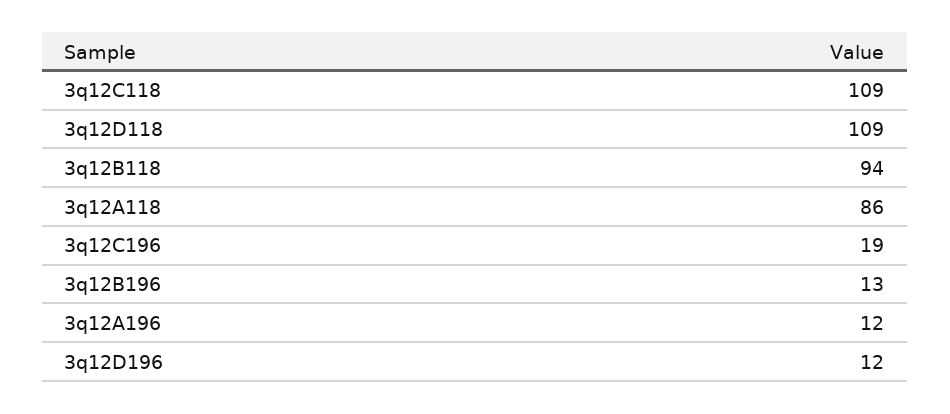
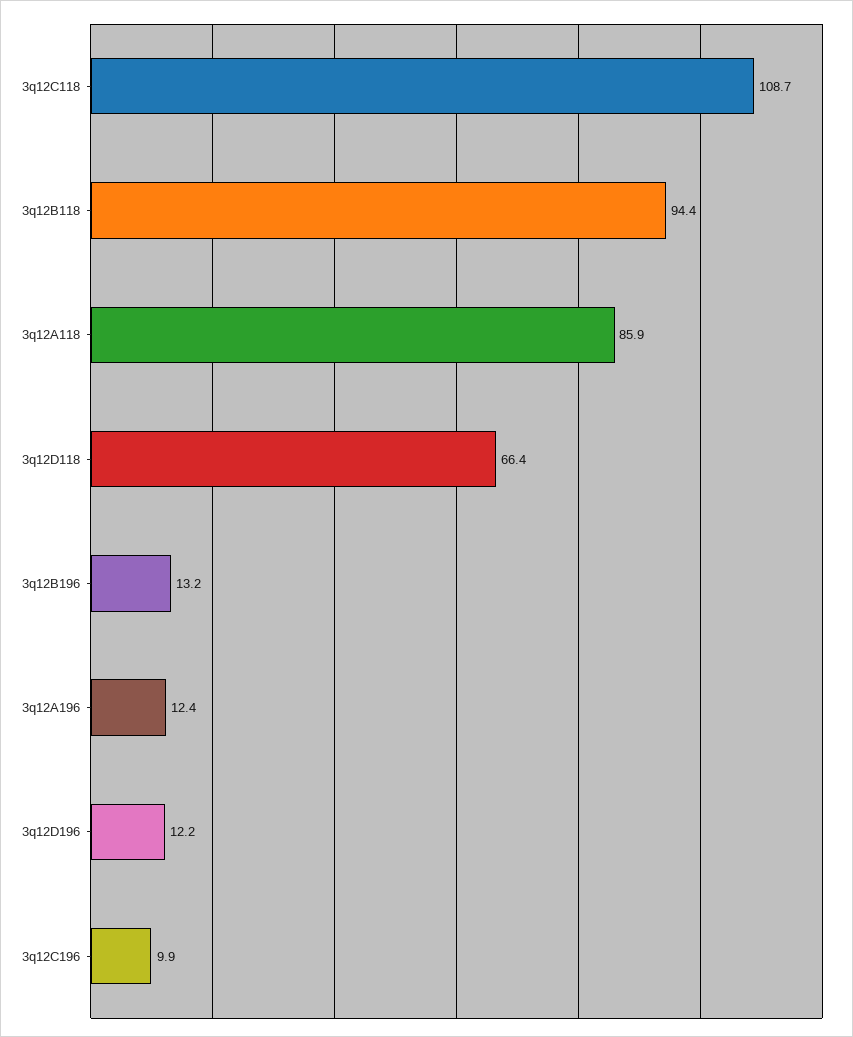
3q12D118: 109 -> 66.4
3q12C196: 19 -> 9.9

